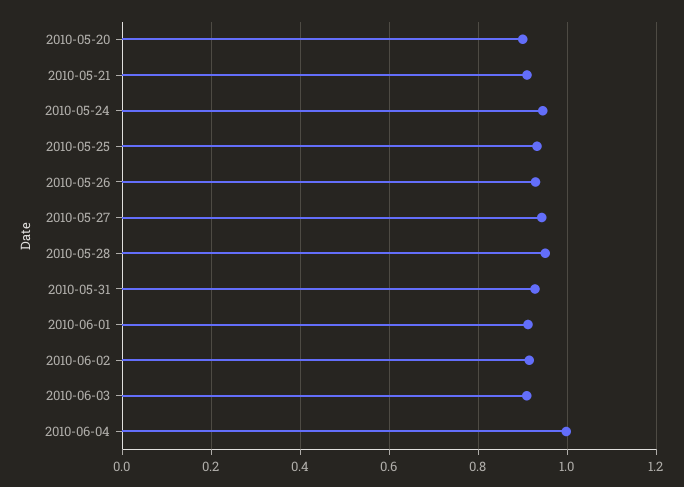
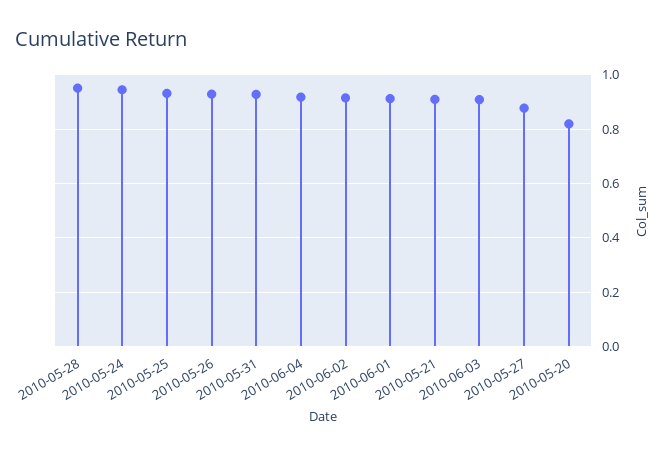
2010-05-20: 0.9 -> 0.825
2010-05-27: 0.94 -> 0.875
2010-06-04: 1 -> 0.925

